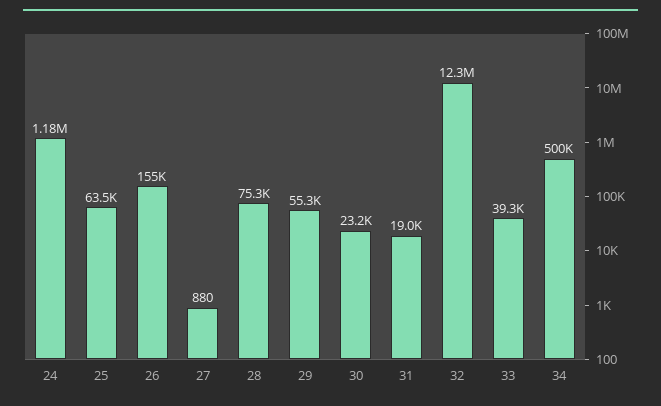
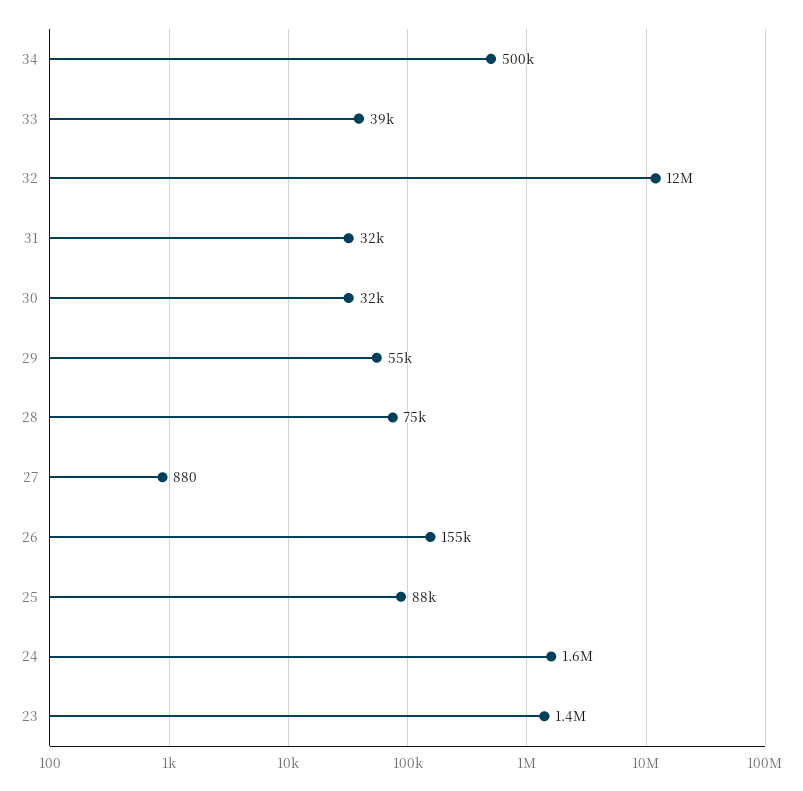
24: 1180000 -> 1600000
25: 63500 -> 88000
30: 23200 -> 32000
31: 19000 -> 32000
23: none -> 1400000

